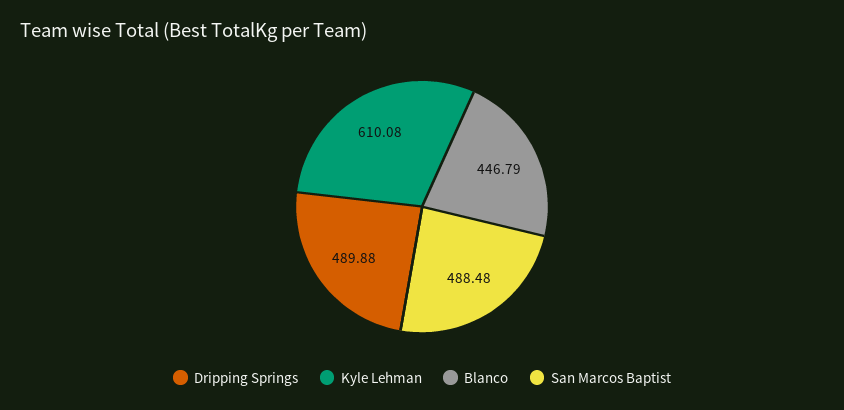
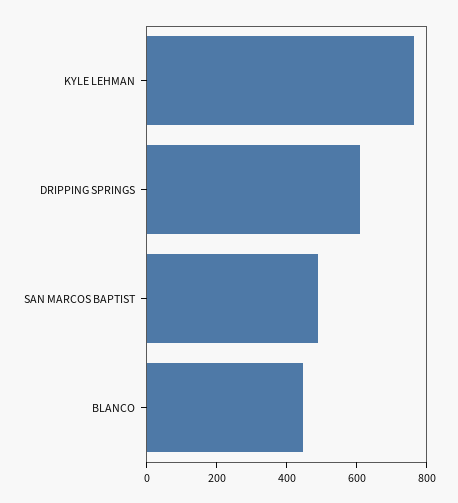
Dripping Springs: 489.88 -> 600
Kyle Lehman: 610.08 -> 750

